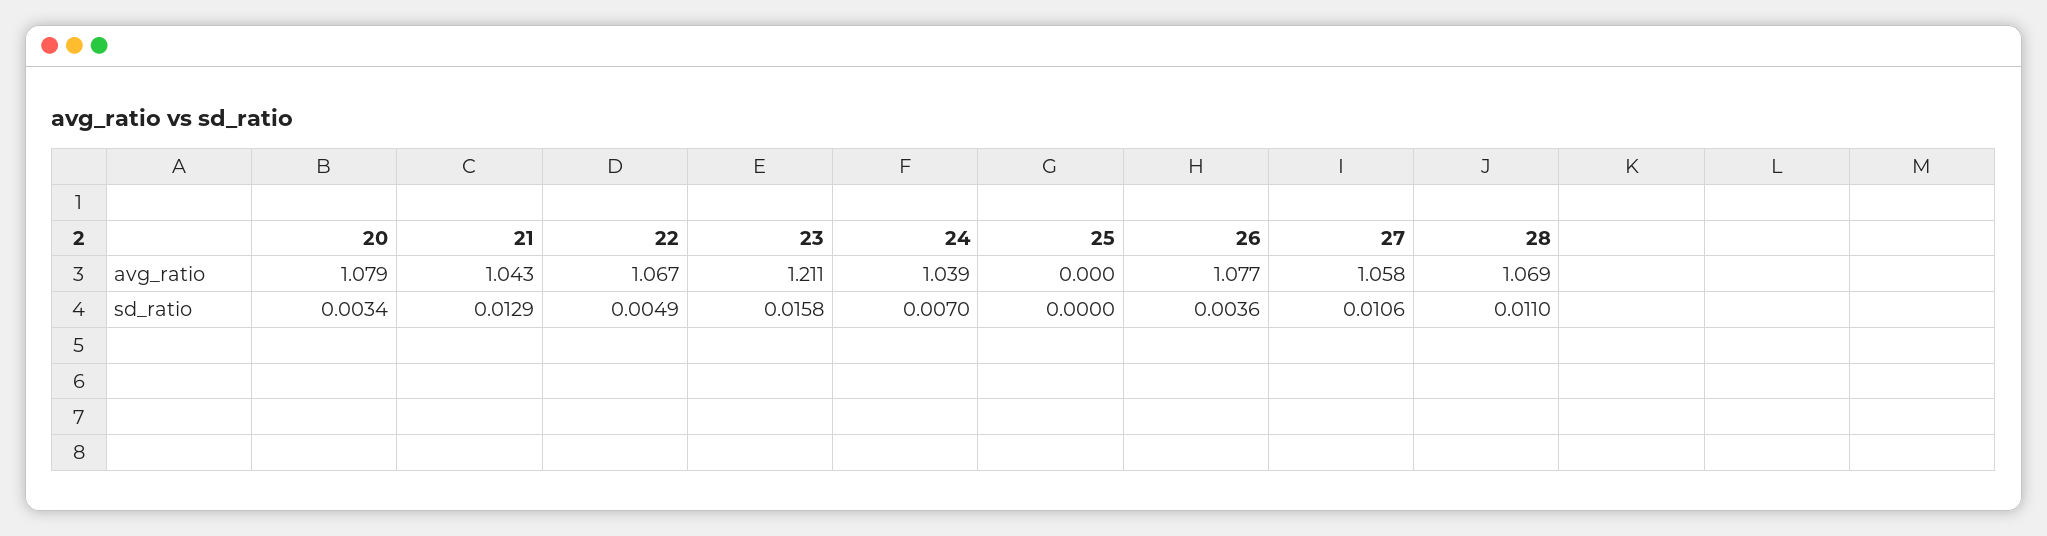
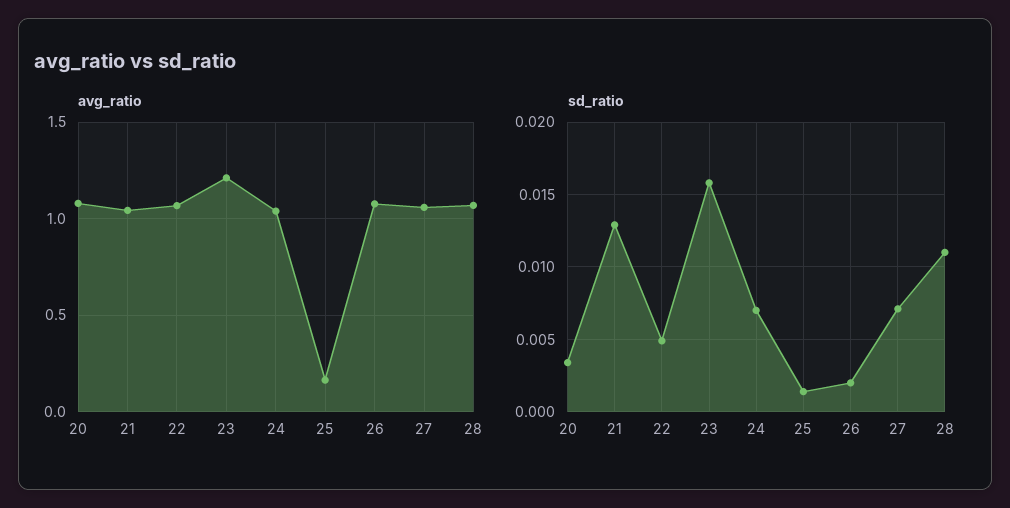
avg_ratio, 25: 0 -> 0.15
sd_ratio, 25: 0 -> 0.0015
sd_ratio, 26: 0.0036 -> 0.002
sd_ratio, 27: 0.0106 -> 0.007

